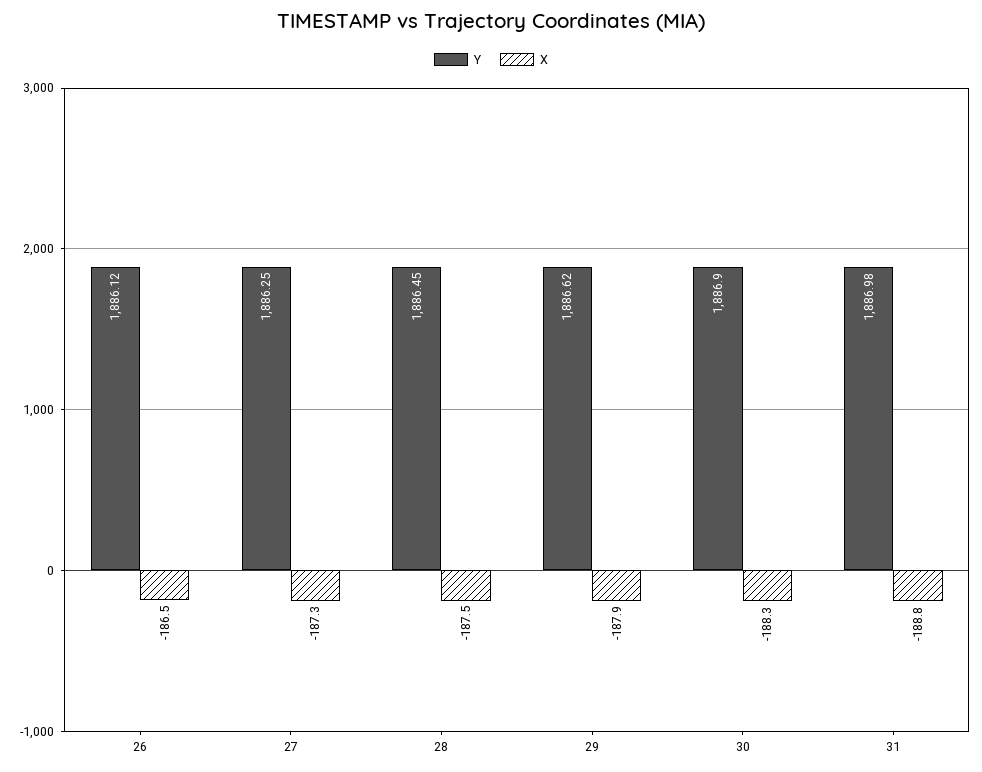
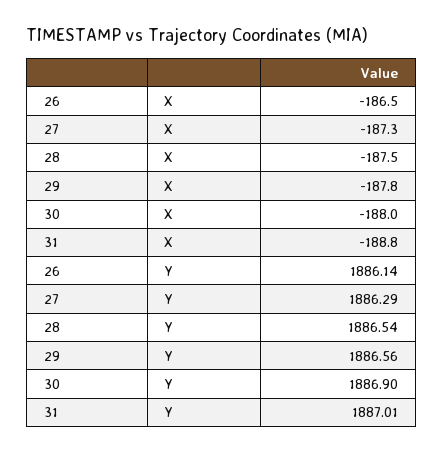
Y, 26: 1886.12 -> 1886.14
Y, 27: 1886.25 -> 1886.29
Y, 28: 1886.45 -> 1886.54
Y, 29: 1886.62 -> 1886.56
X, 29: -187.9 -> -187.8
X, 30: -188.3 -> -188
Y, 31: 1886.98 -> 1887.01

